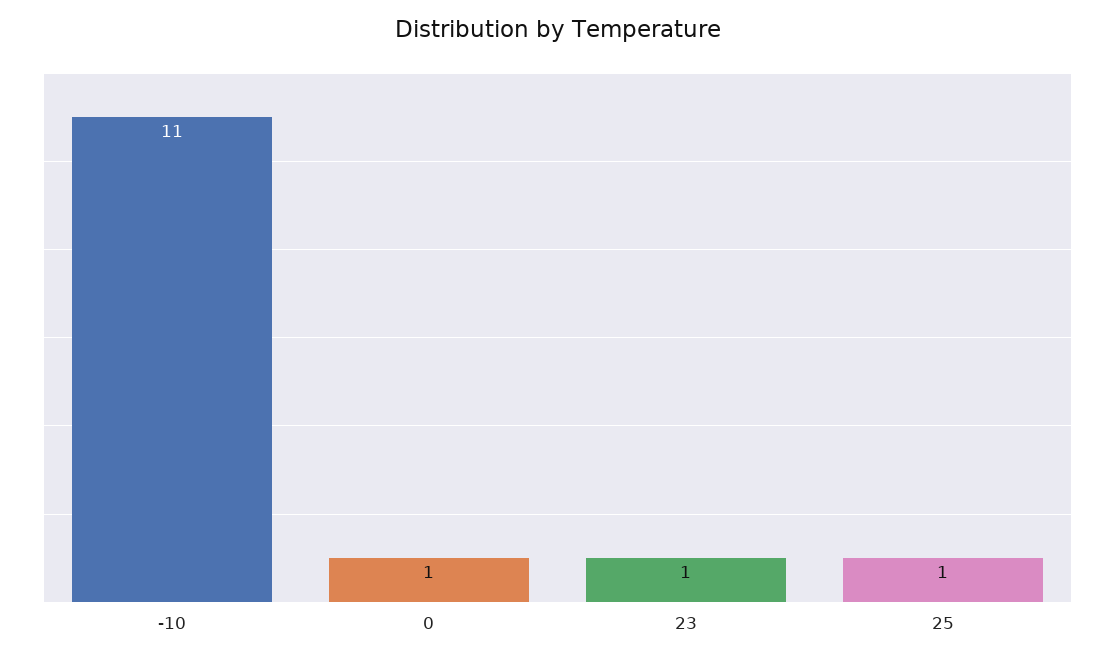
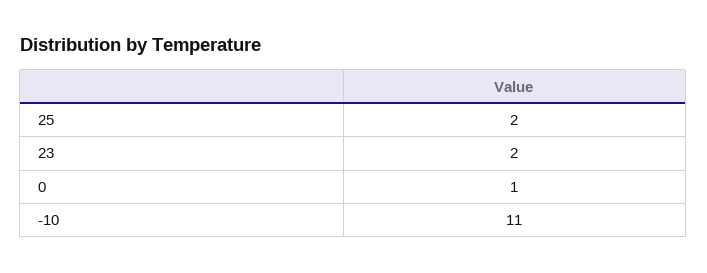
23: 1 -> 2
25: 1 -> 2

